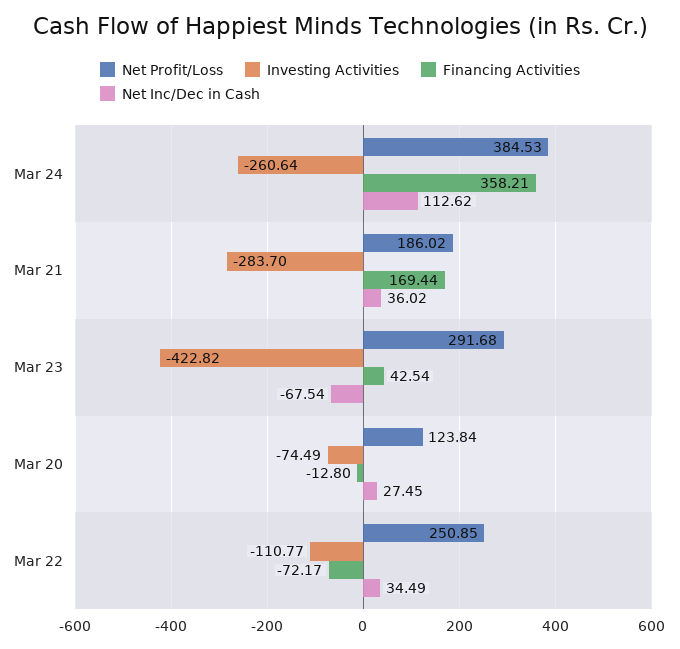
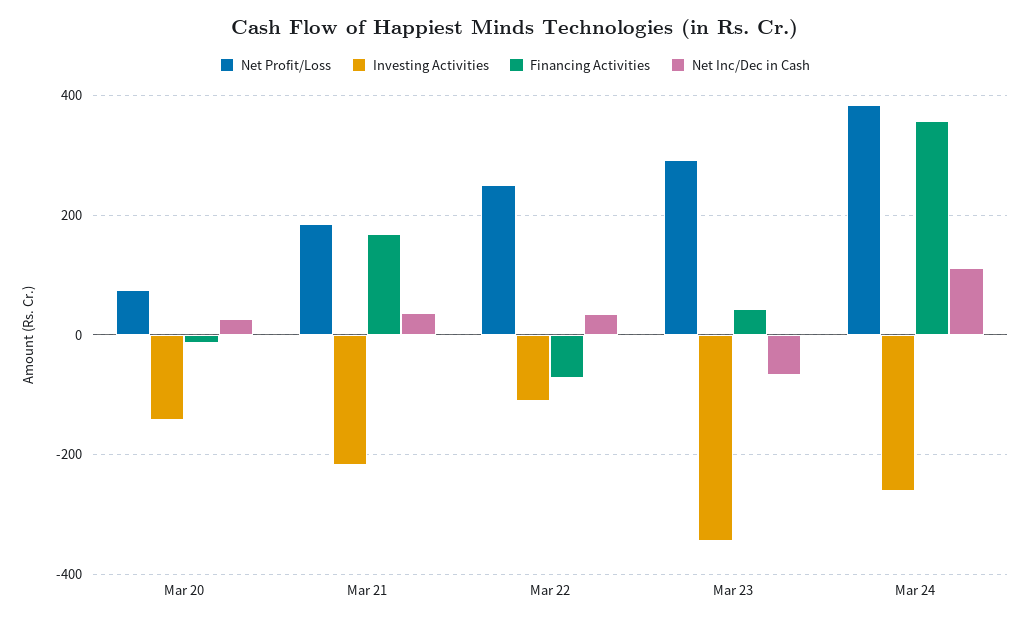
Investing Activities, Mar 21: -283.7 -> -220
Investing Activities, Mar 23: -422.82 -> -340
Net Profit/Loss, Mar 20: 123.84 -> 80
Investing Activities, Mar 20: -74.49 -> -140

